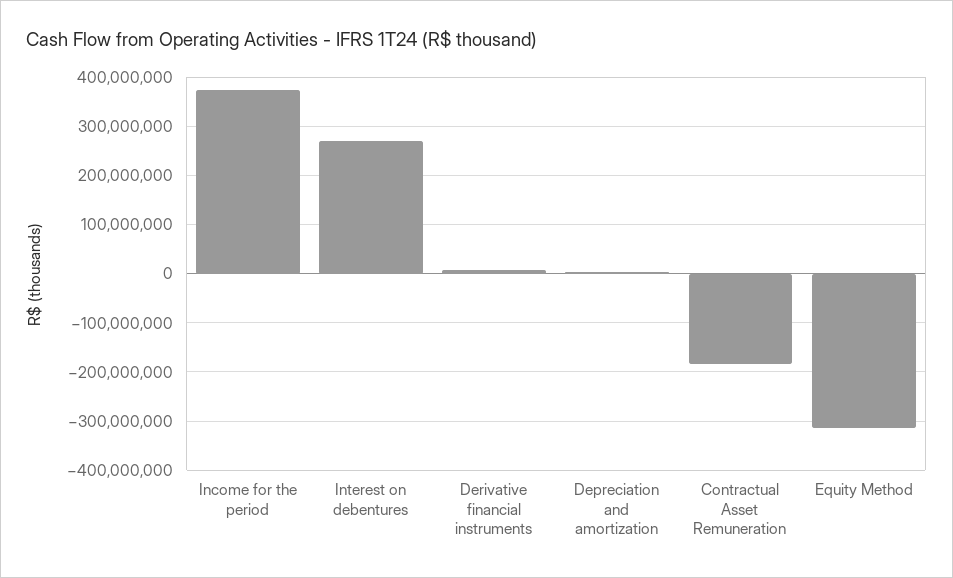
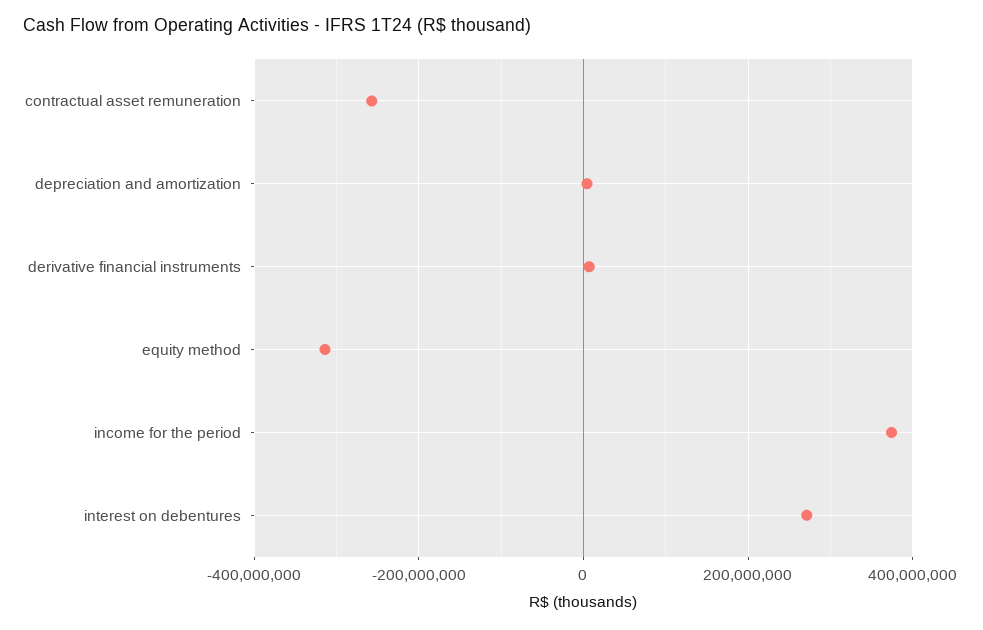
Contractual Asset Remuneration: -180000000 -> -260000000

